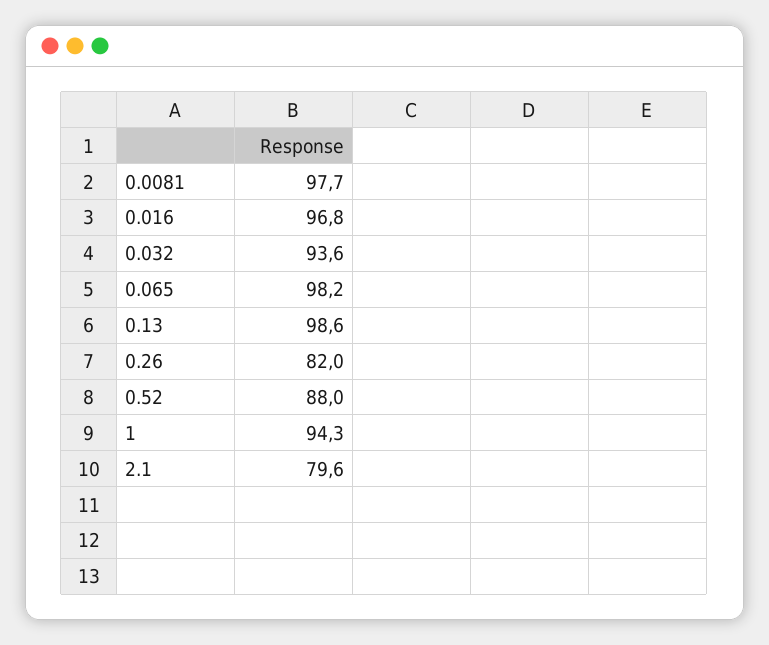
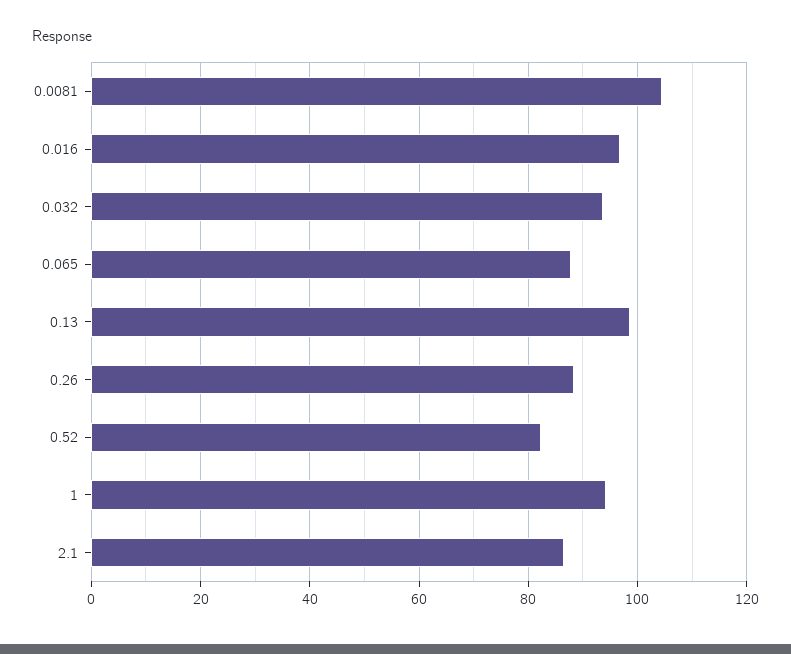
0.0081: 97.7 -> 104
0.065: 98.2 -> 88
0.26: 82 -> 88
0.52: 88 -> 82
2.1: 79.6 -> 86

